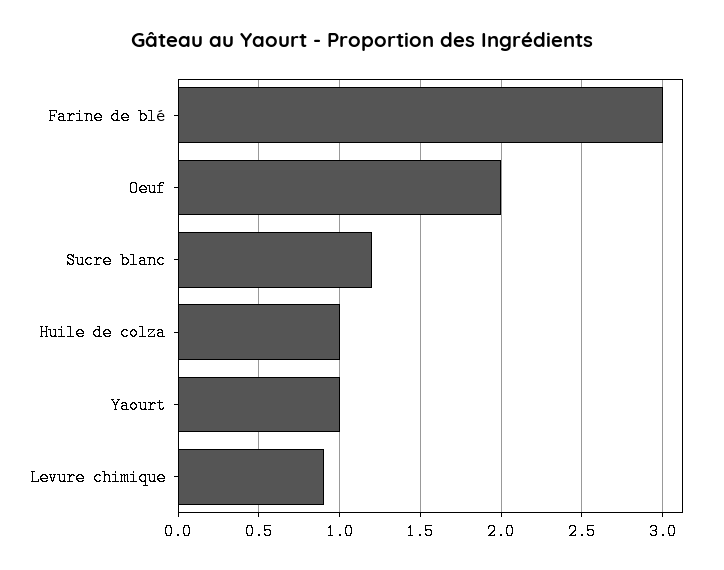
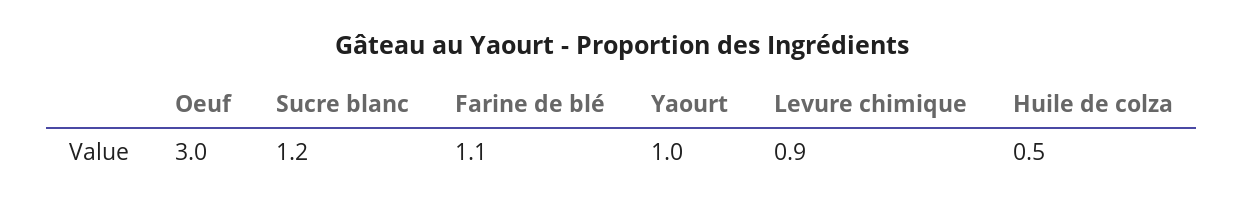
Farine de blé: 3 -> 1.1
Oeuf: 2 -> 3
Huile de colza: 1 -> 0.5

